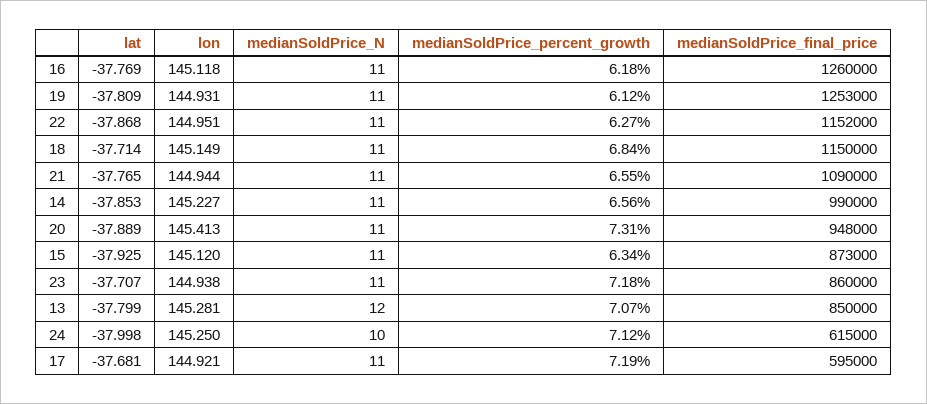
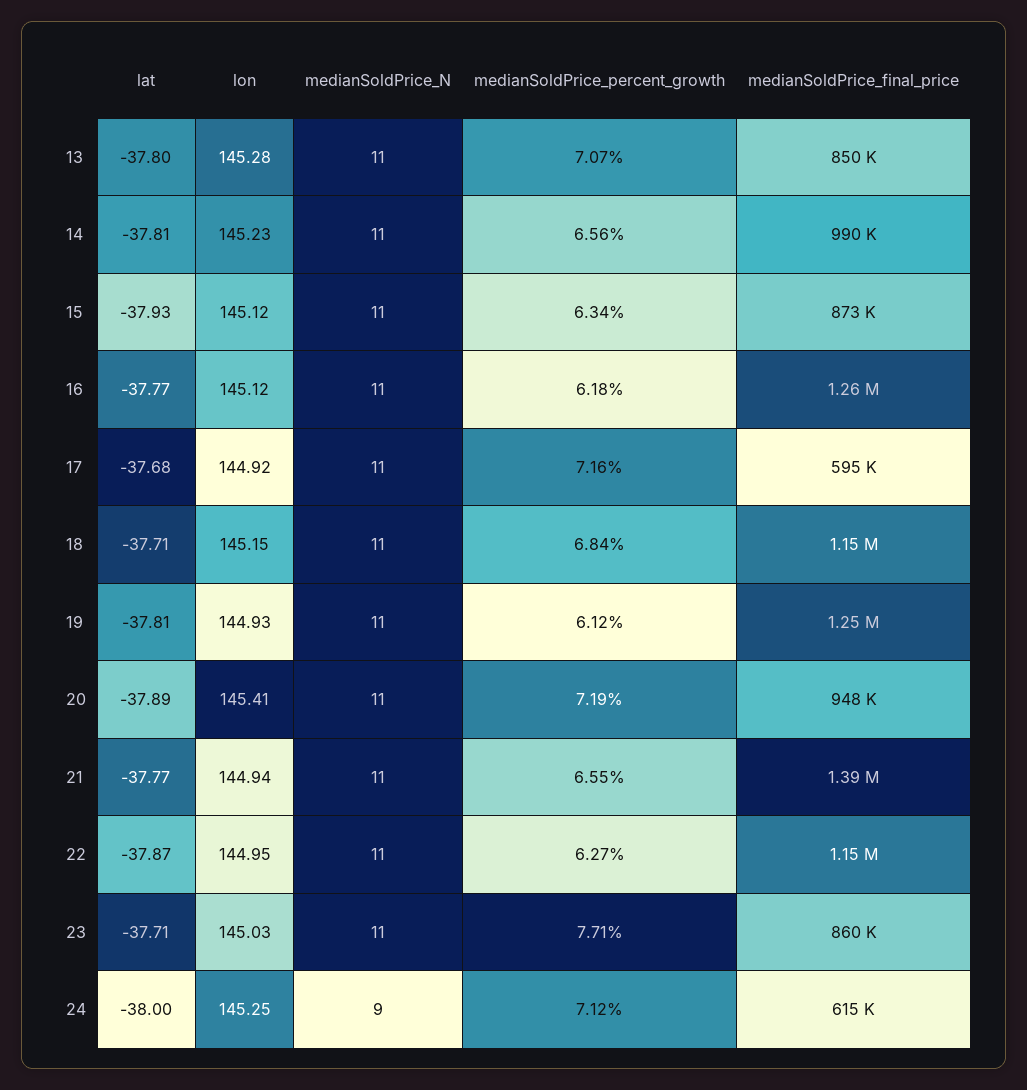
medianSoldPrice_final_price, 21: 1090000 -> 1390000
lat, 14: -37.853 -> -37.81
medianSoldPrice_percent_growth, 20: 7.31 -> 7.19
lon, 23: 144.938 -> 145.03
medianSoldPrice_percent_growth, 23: 7.18 -> 7.71
medianSoldPrice_N, 13: 12 -> 11
medianSoldPrice_N, 24: 10 -> 9
medianSoldPrice_percent_growth, 17: 7.19 -> 7.16

